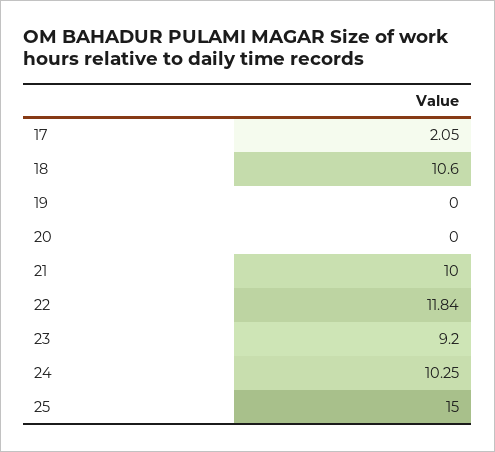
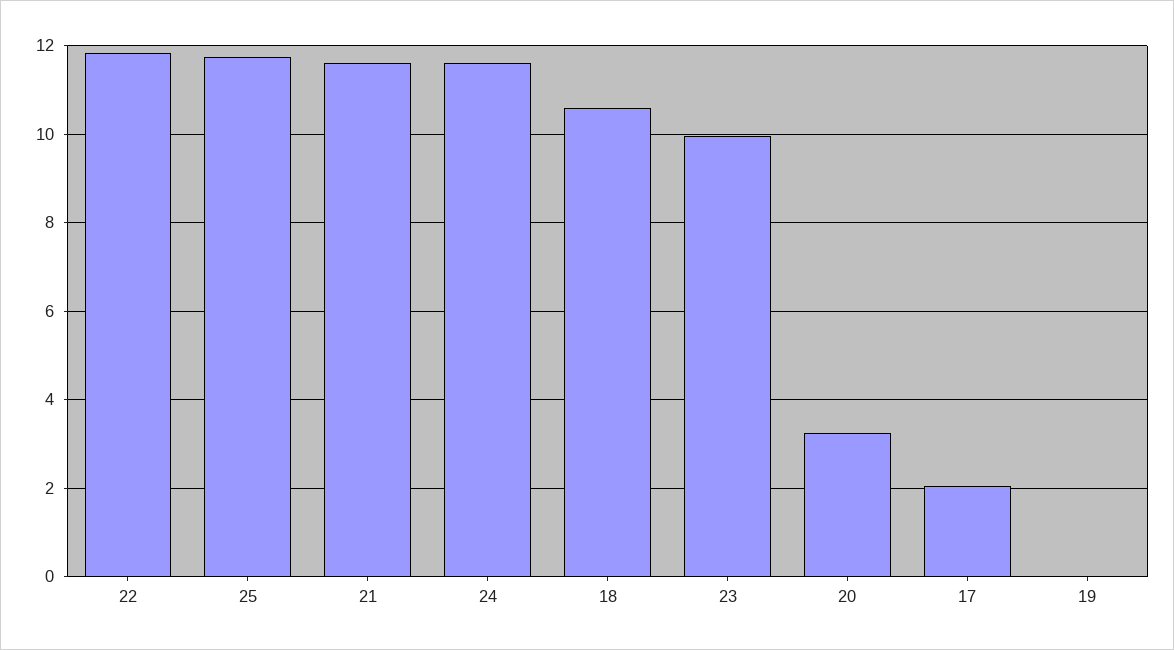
20: 0 -> 3.2
21: 10 -> 11.6
23: 9.2 -> 10
24: 10.25 -> 11.6
25: 15 -> 11.8

